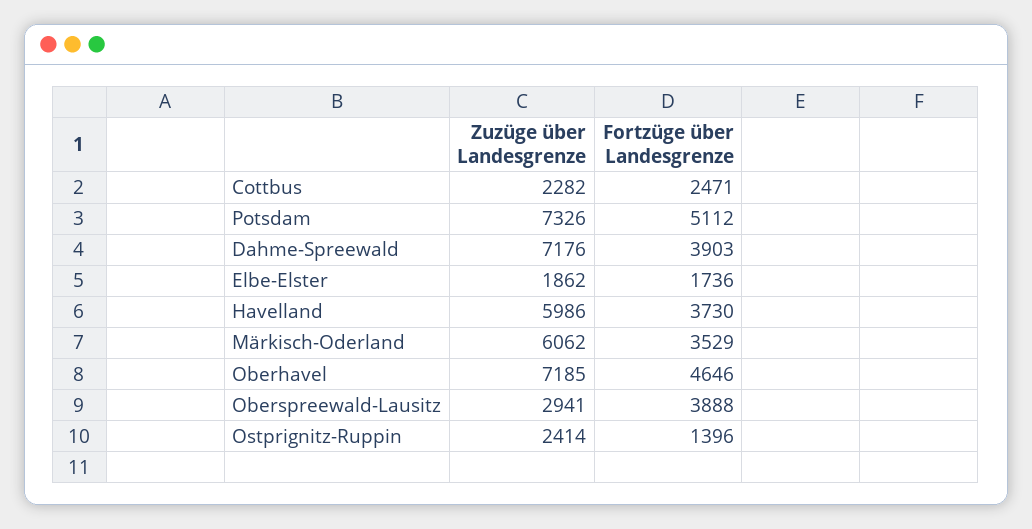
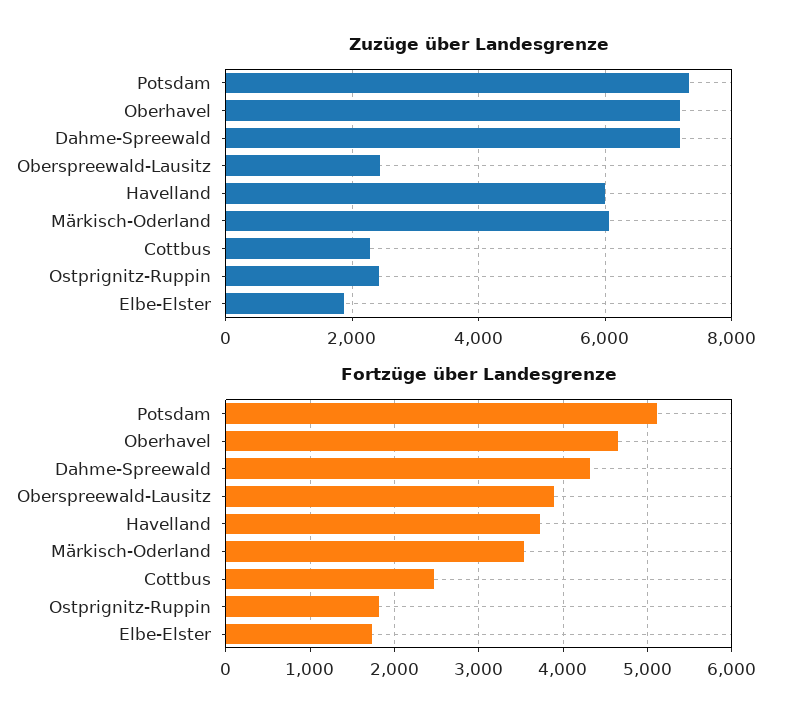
Fortzüge über Landesgrenze, Dahme-Spreewald: 3903 -> 4300
Zuzüge über Landesgrenze, Oberspreewald-Lausitz: 2941 -> 2400
Fortzüge über Landesgrenze, Ostprignitz-Ruppin: 1396 -> 1800

